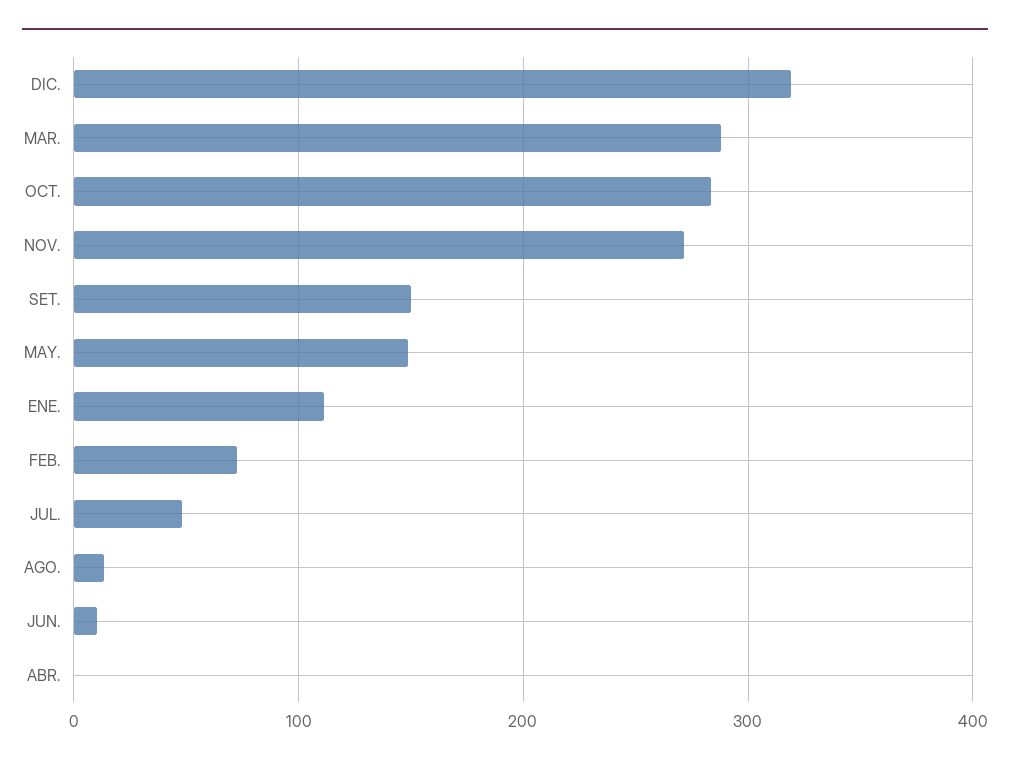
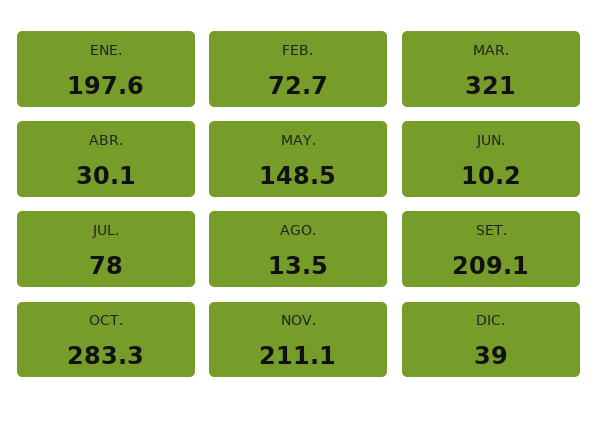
DIC.: 320 -> 39
MAR.: 290 -> 321
NOV.: 270 -> 211.1
SET.: 150 -> 209.1
ENE.: 110 -> 197.6
JUL.: 50 -> 78
ABR.: 0 -> 30.1

